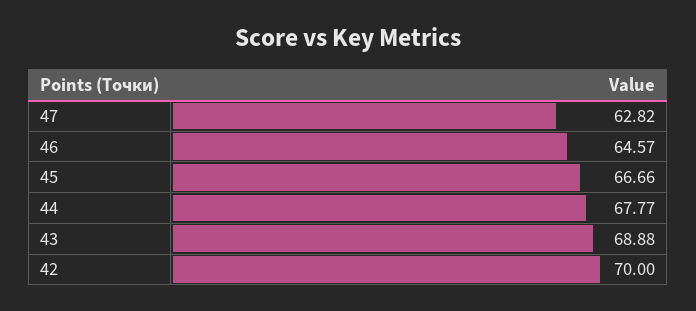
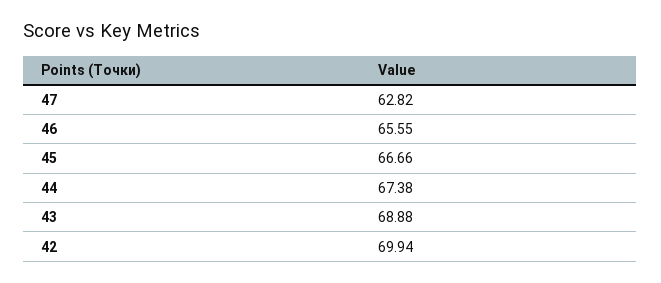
46: 64.57 -> 65.55
44: 67.77 -> 67.38
42: 70 -> 69.94

